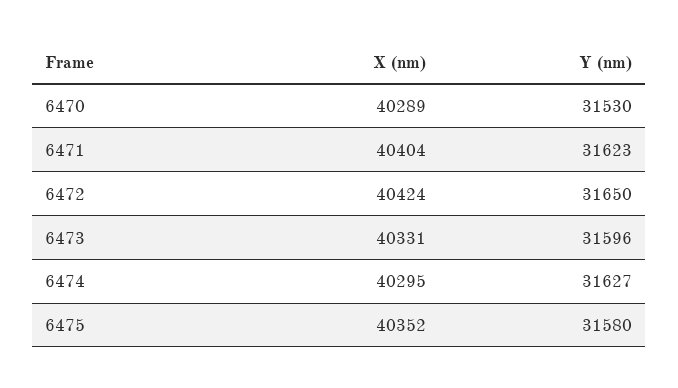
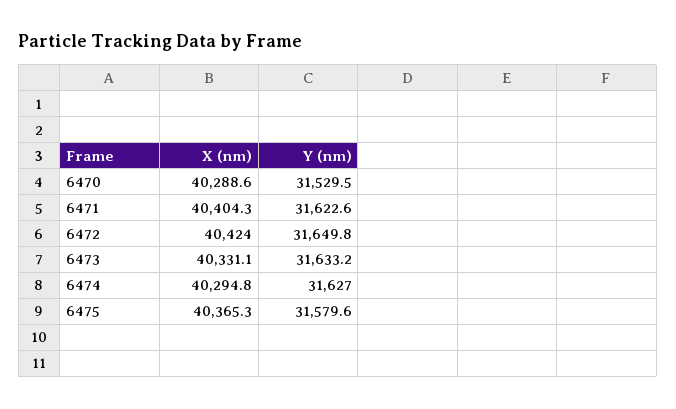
Y (nm), 6473: 31596 -> 31633.2
X (nm), 6475: 40352 -> 40365.3

